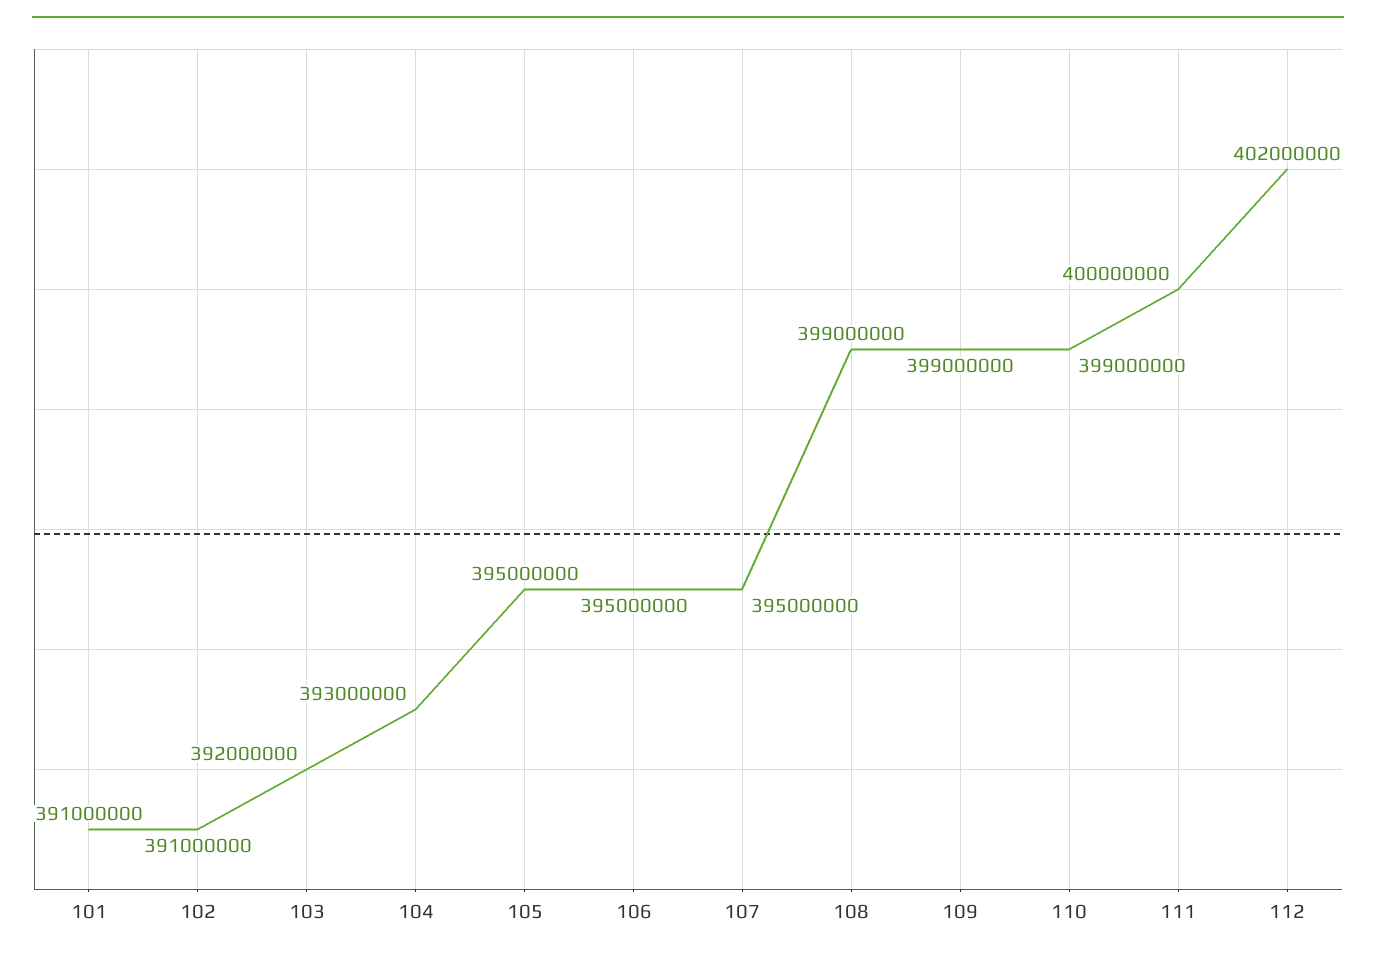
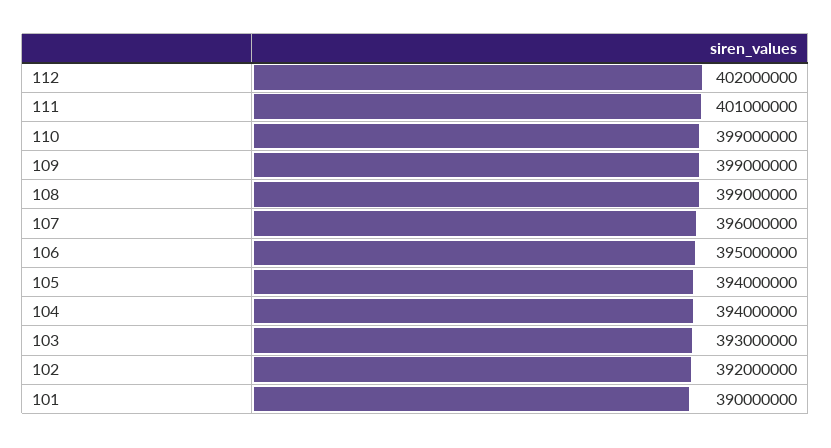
101: 391000000 -> 390000000
102: 391000000 -> 392000000
103: 392000000 -> 393000000
104: 393000000 -> 394000000
105: 395000000 -> 394000000
107: 395000000 -> 396000000
111: 400000000 -> 401000000

